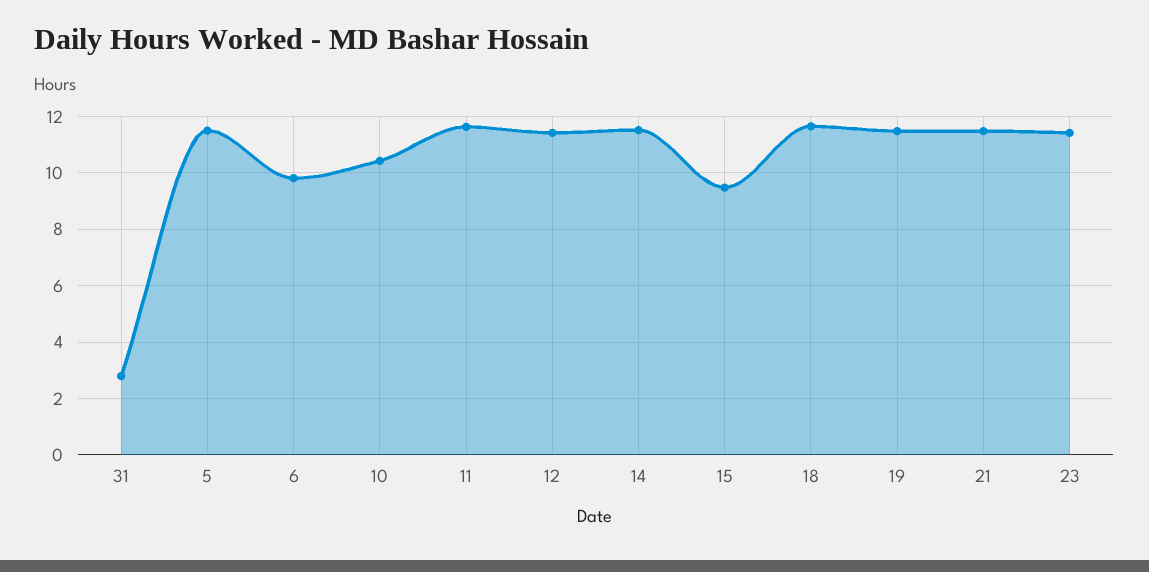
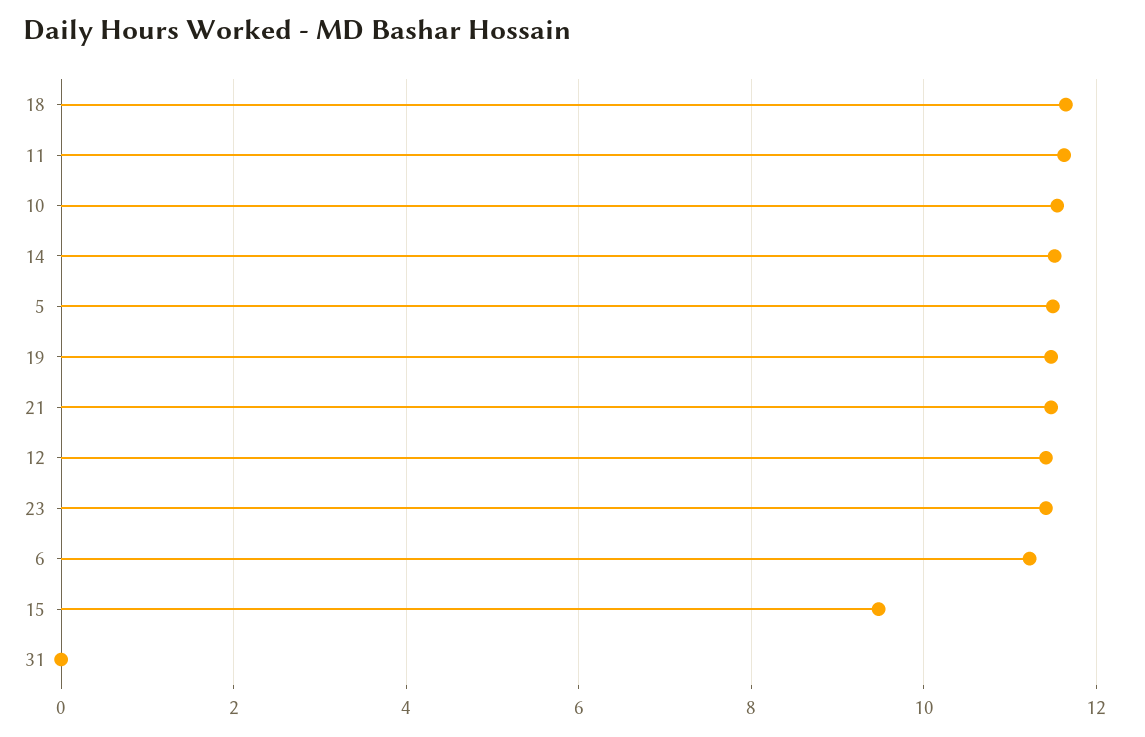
31: 2.75 -> 0
6: 9.75 -> 11.2
10: 10.5 -> 11.6

